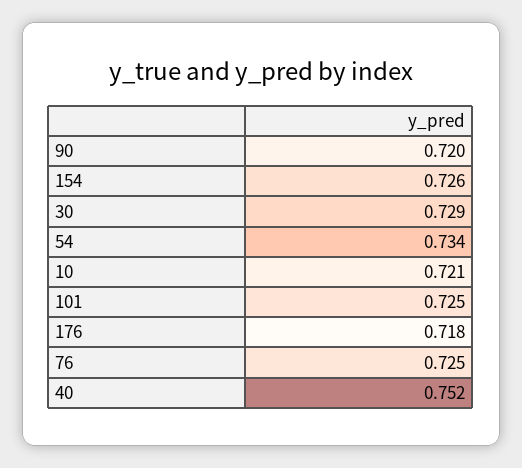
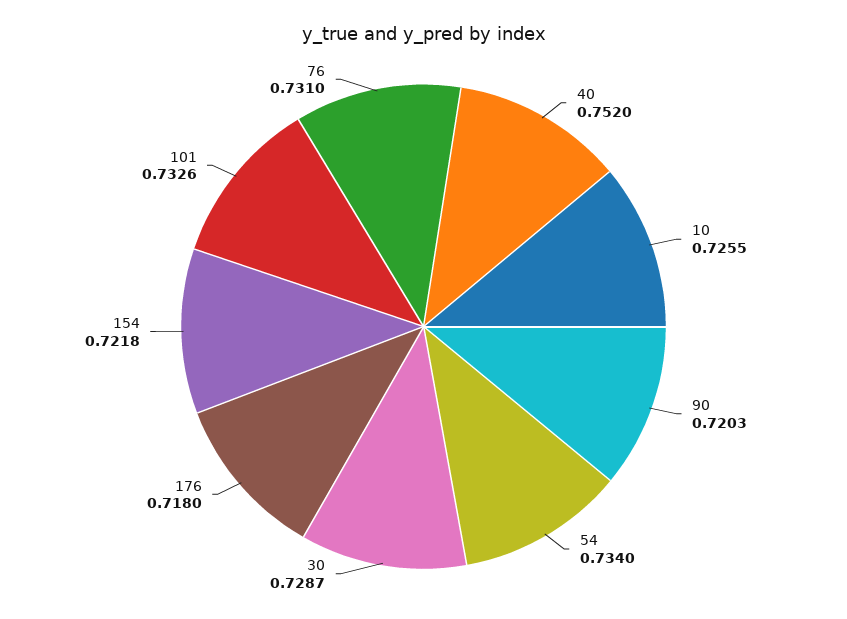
154: 0.726 -> 0.7218
10: 0.721 -> 0.7255
101: 0.725 -> 0.7326
76: 0.725 -> 0.731

